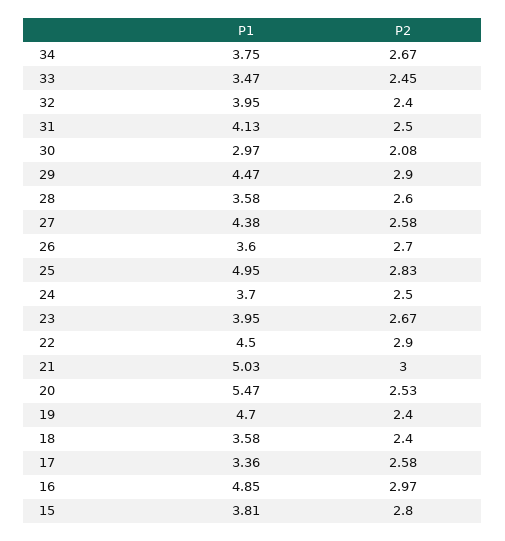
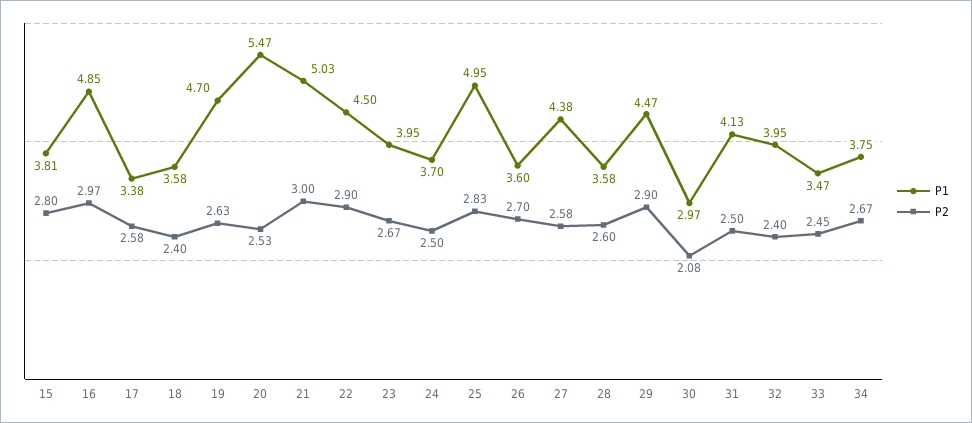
P2, 19: 2.4 -> 2.63
P1, 17: 3.36 -> 3.38

